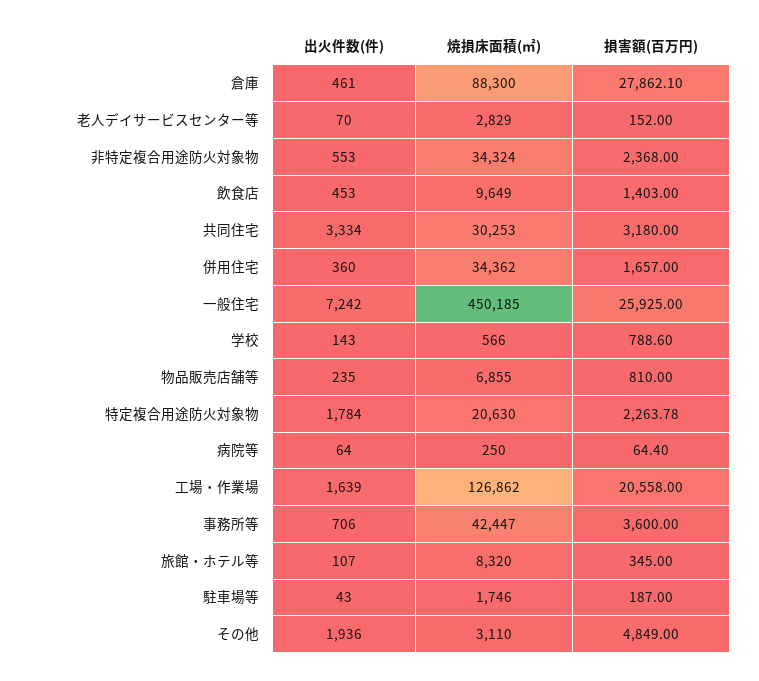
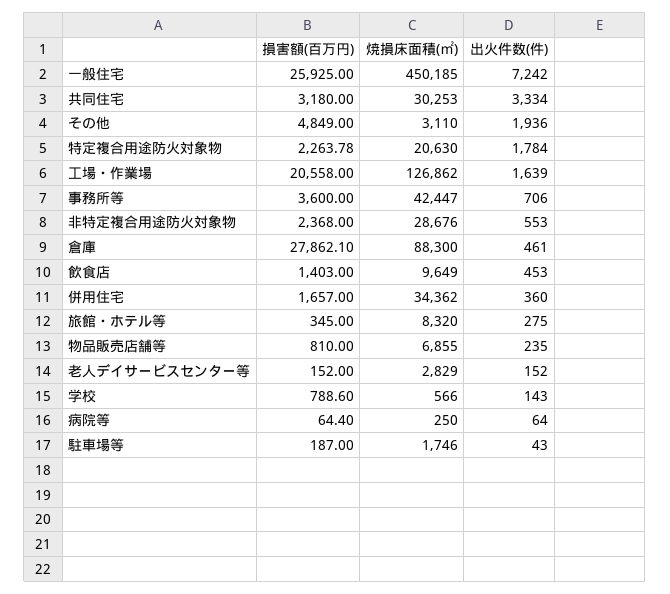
出火件数(件), 老人デイサービスセンター等: 70 -> 152
焼損床面積(㎡), 非特定複合用途防火対象物: 34324 -> 28676
出火件数(件), 旅館・ホテル等: 107 -> 275

